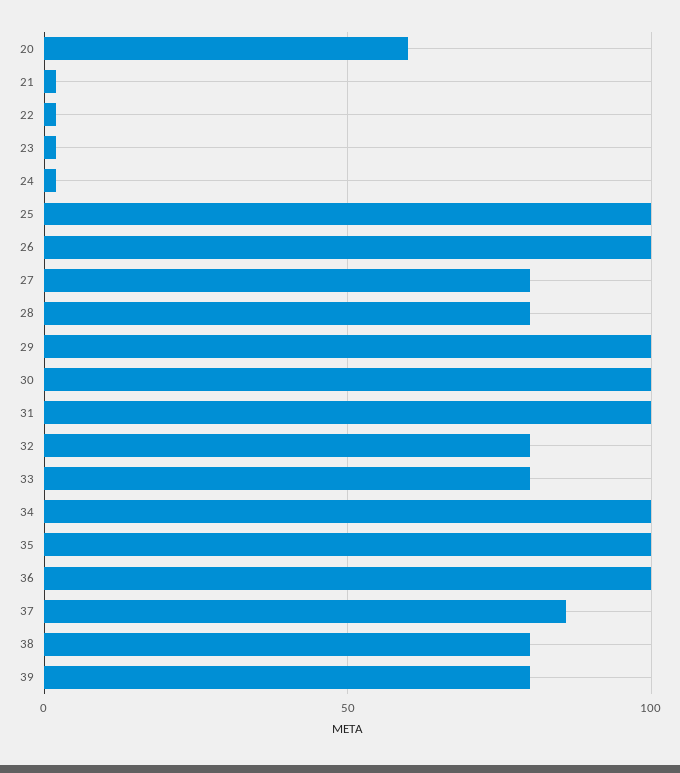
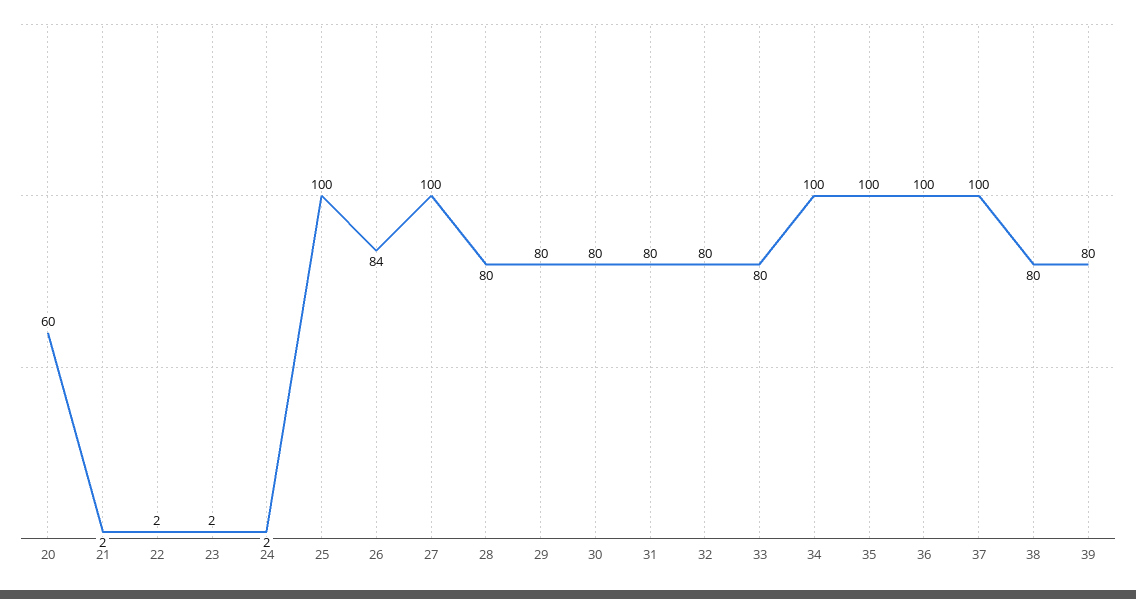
26: 100 -> 84
27: 80 -> 100
29: 100 -> 80
30: 100 -> 80
31: 100 -> 80
37: 85 -> 100

